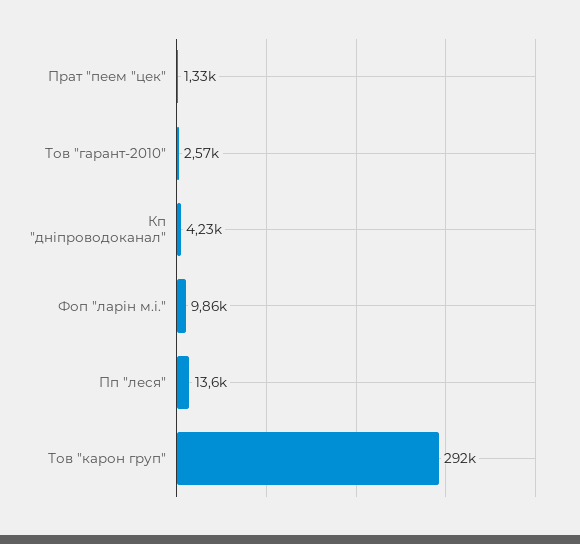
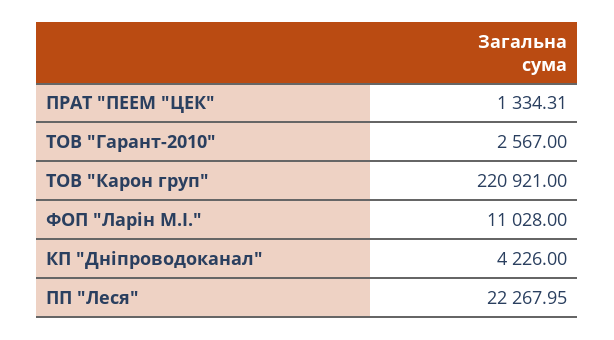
Фоп "ларін м.і.": 9860 -> 11028
Пп "леся": 13600 -> 22267.95
Тов "карон груп": 292000 -> 220921

